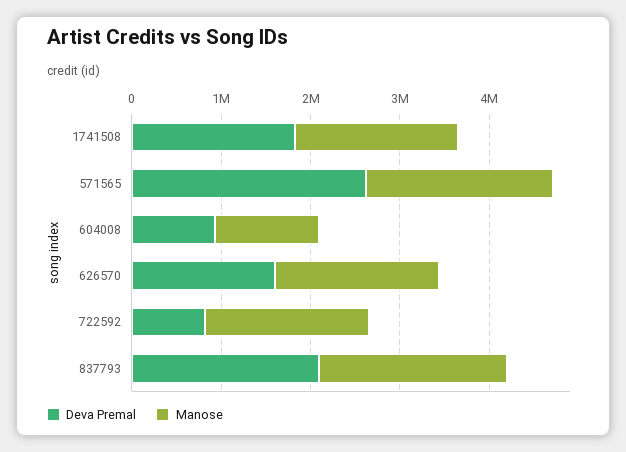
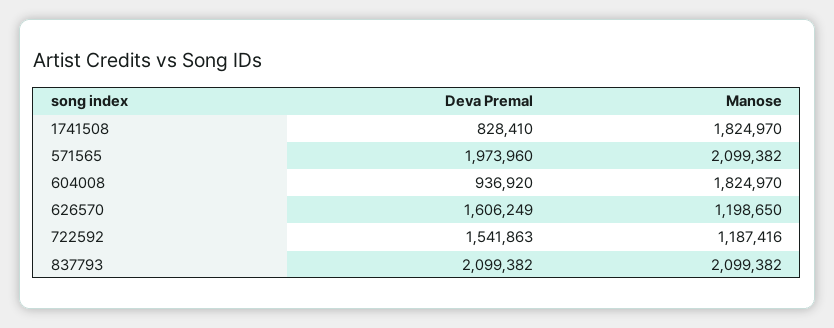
Deva Premal, 1741508: 1800000 -> 828410
Deva Premal, 571565: 2600000 -> 1973960
Manose, 604008: 1200000 -> 1824970
Manose, 626570: 1800000 -> 1198650
Deva Premal, 722592: 800000 -> 1541863
Manose, 722592: 1800000 -> 1187416

